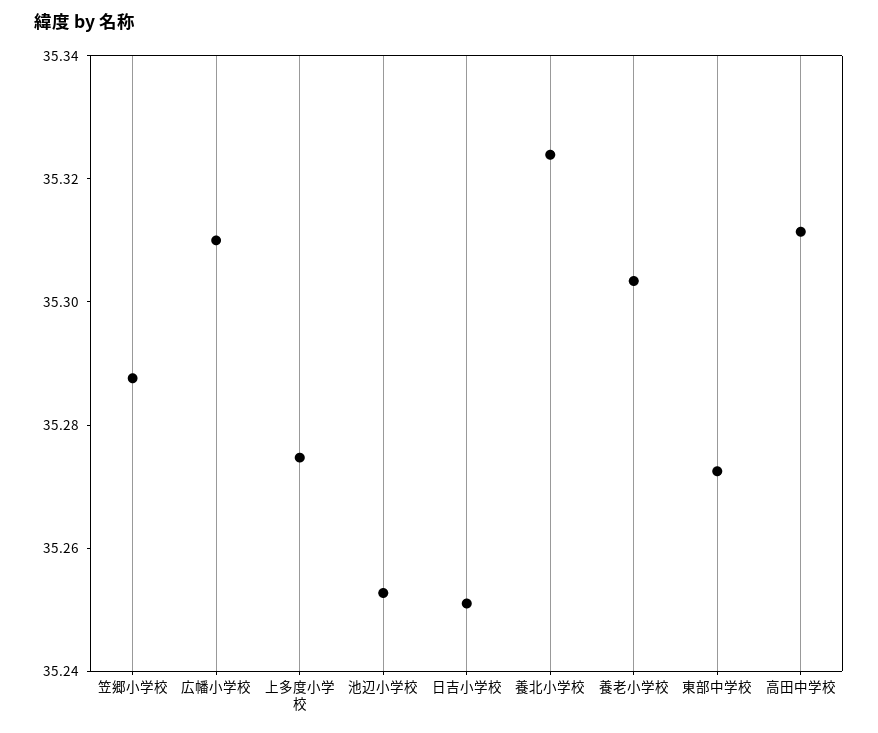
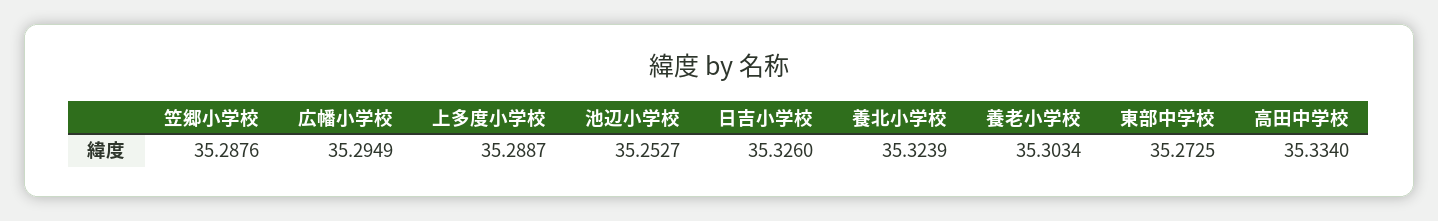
広幡小学校: 35.31 -> 35.2949
上多度小学校: 35.275 -> 35.2887
日吉小学校: 35.25 -> 35.326
高田中学校: 35.31 -> 35.334

